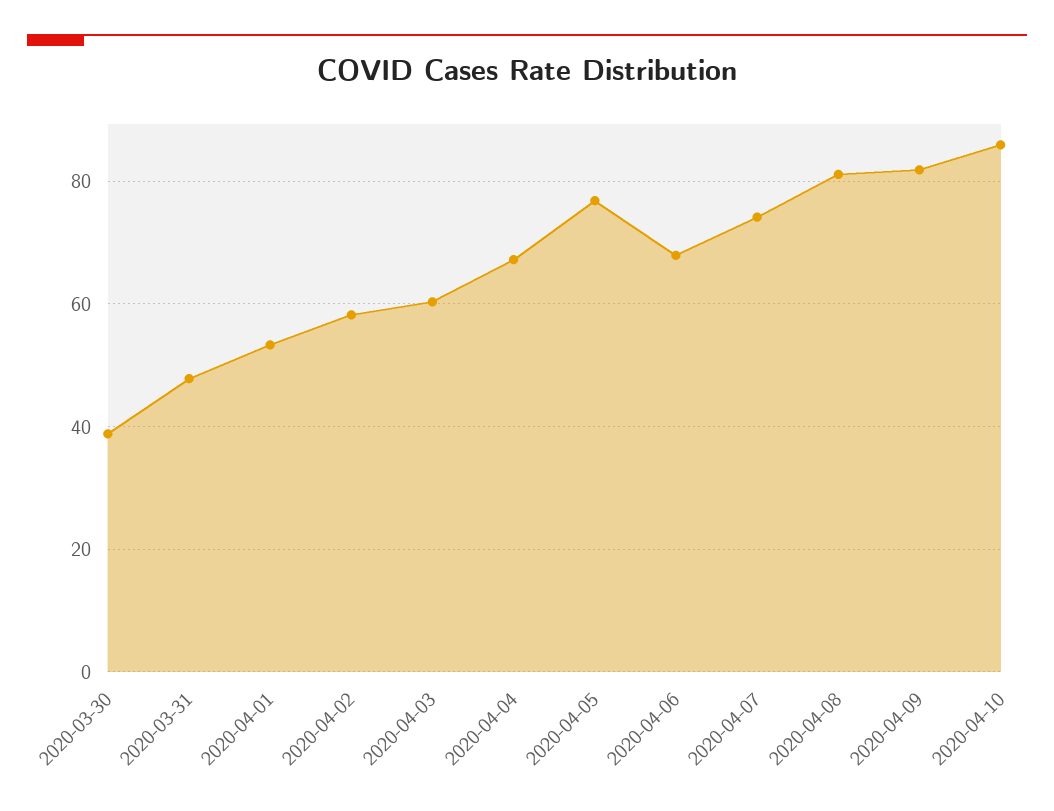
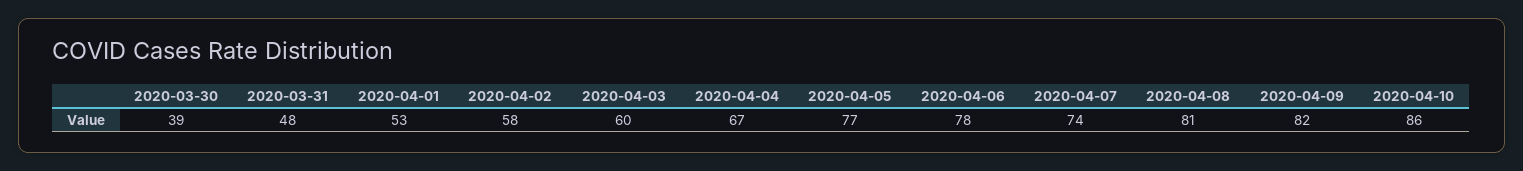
2020-04-06: 68 -> 78

